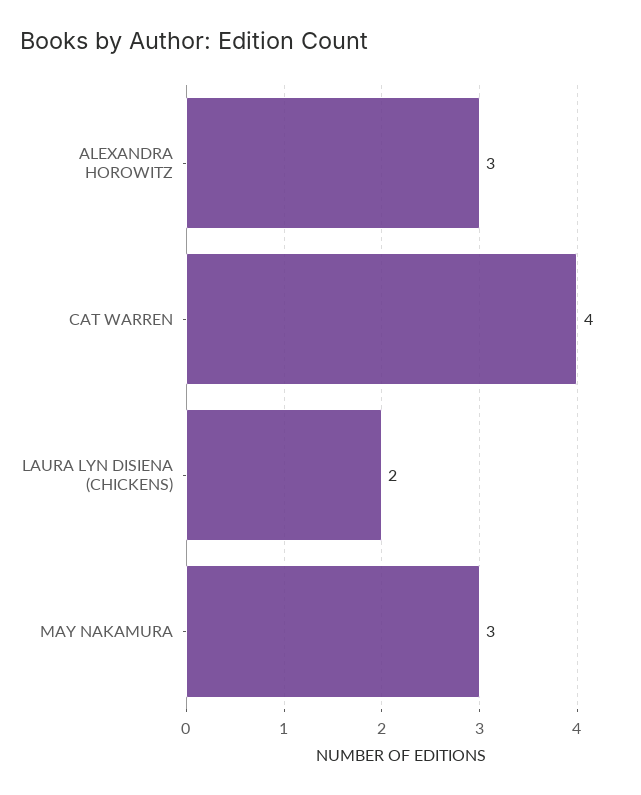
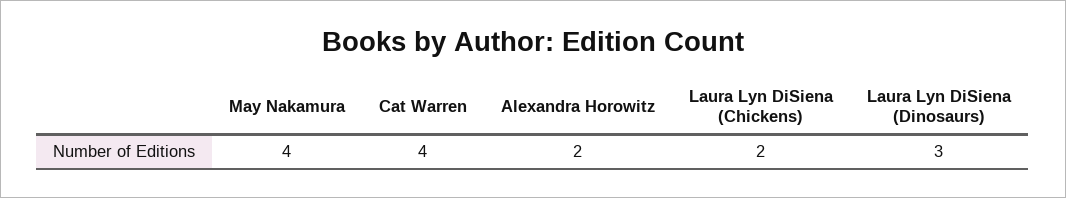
ALEXANDRA HOROWITZ: 3 -> 2
MAY NAKAMURA: 3 -> 4
Laura Lyn DiSiena (Dinosaurs): none -> 3

